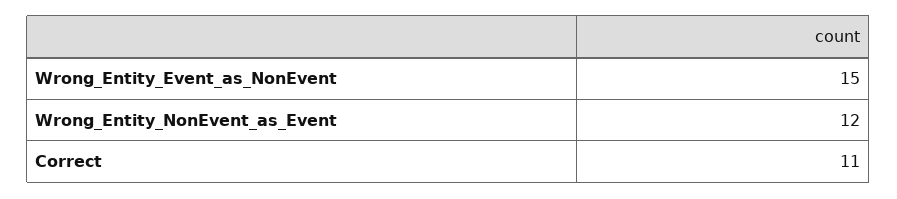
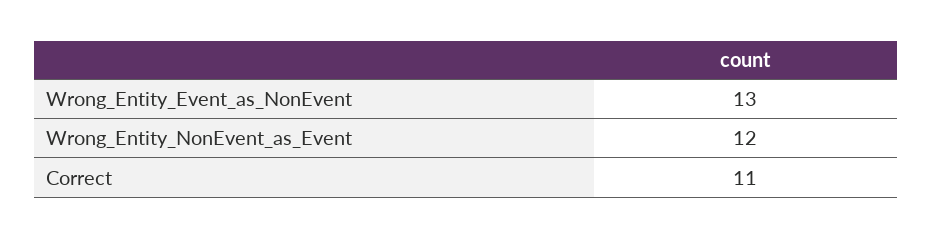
Wrong_Entity_Event_as_NonEvent: 15 -> 13

